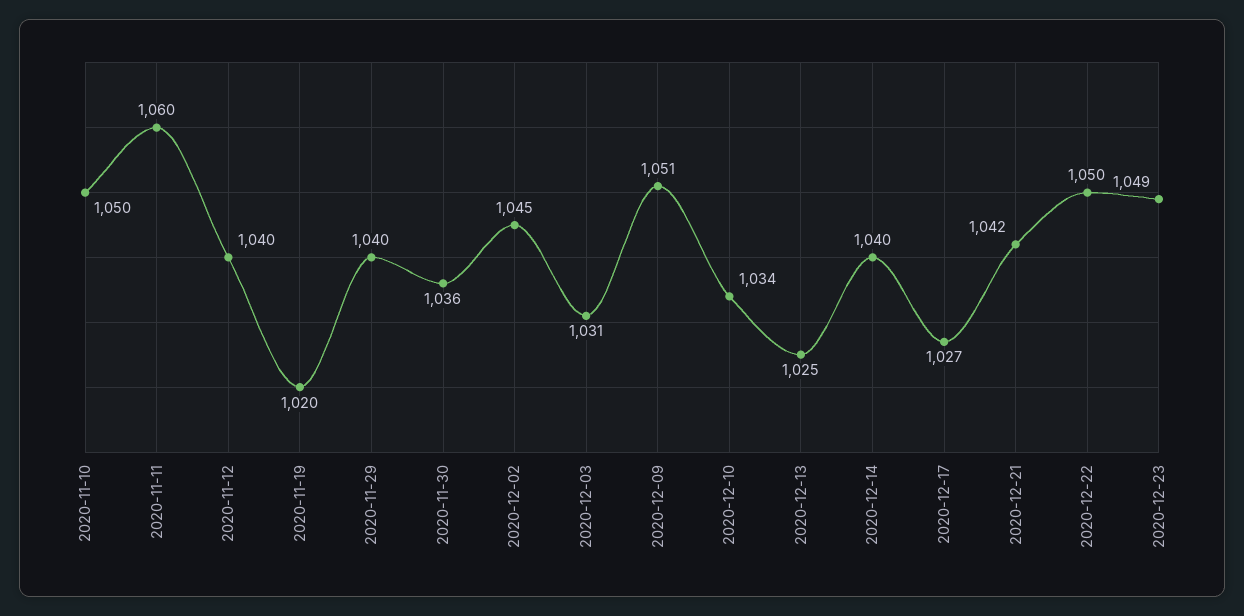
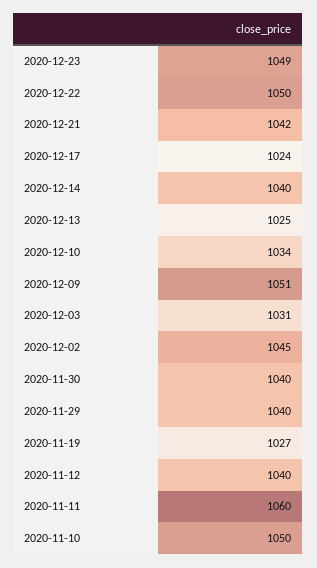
2020-11-19: 1020 -> 1027
2020-11-30: 1036 -> 1040
2020-12-17: 1027 -> 1024

